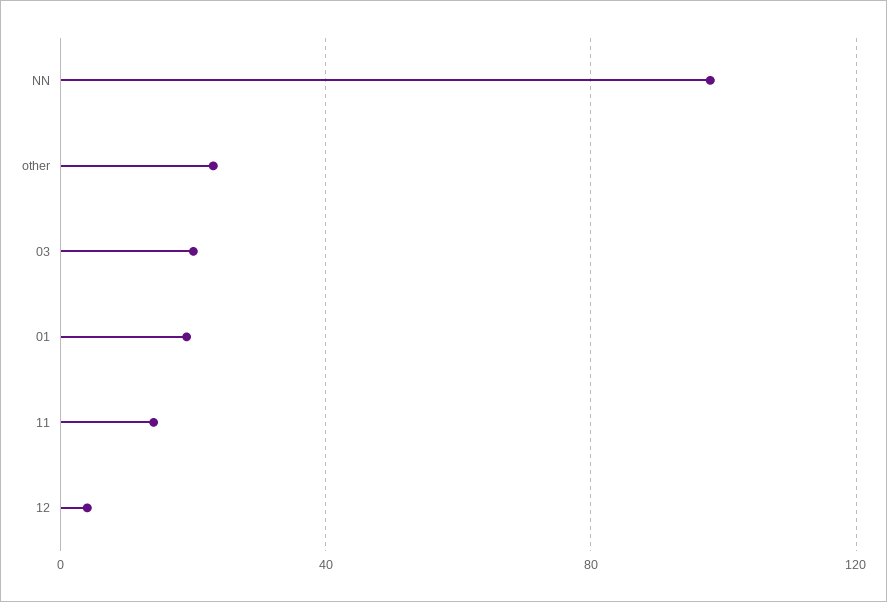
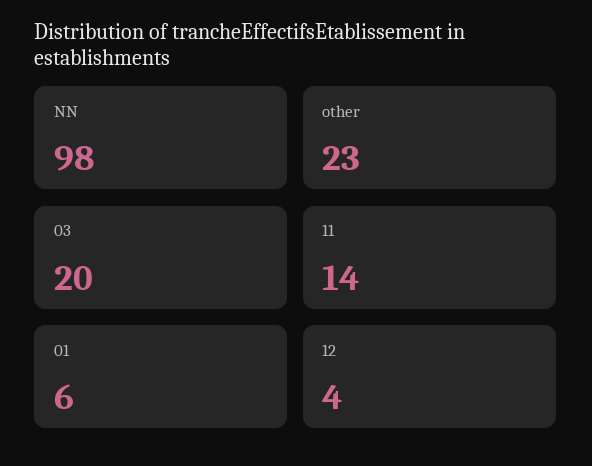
01: 20 -> 6

